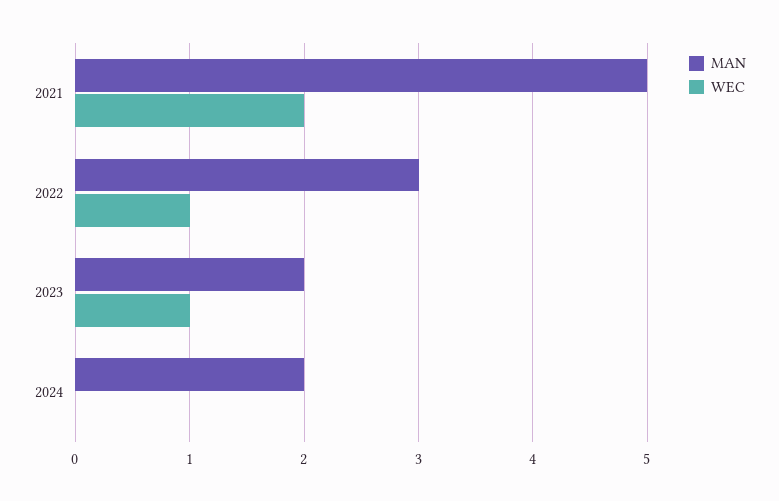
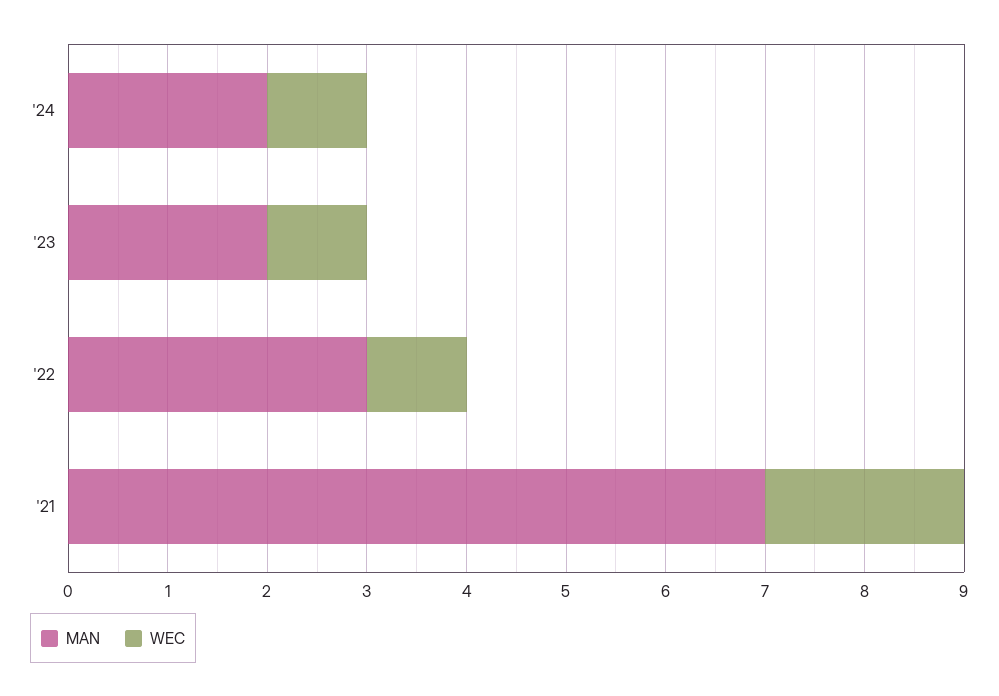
MAN, 2021: 5 -> 7
WEC, 2024: 0 -> 1

